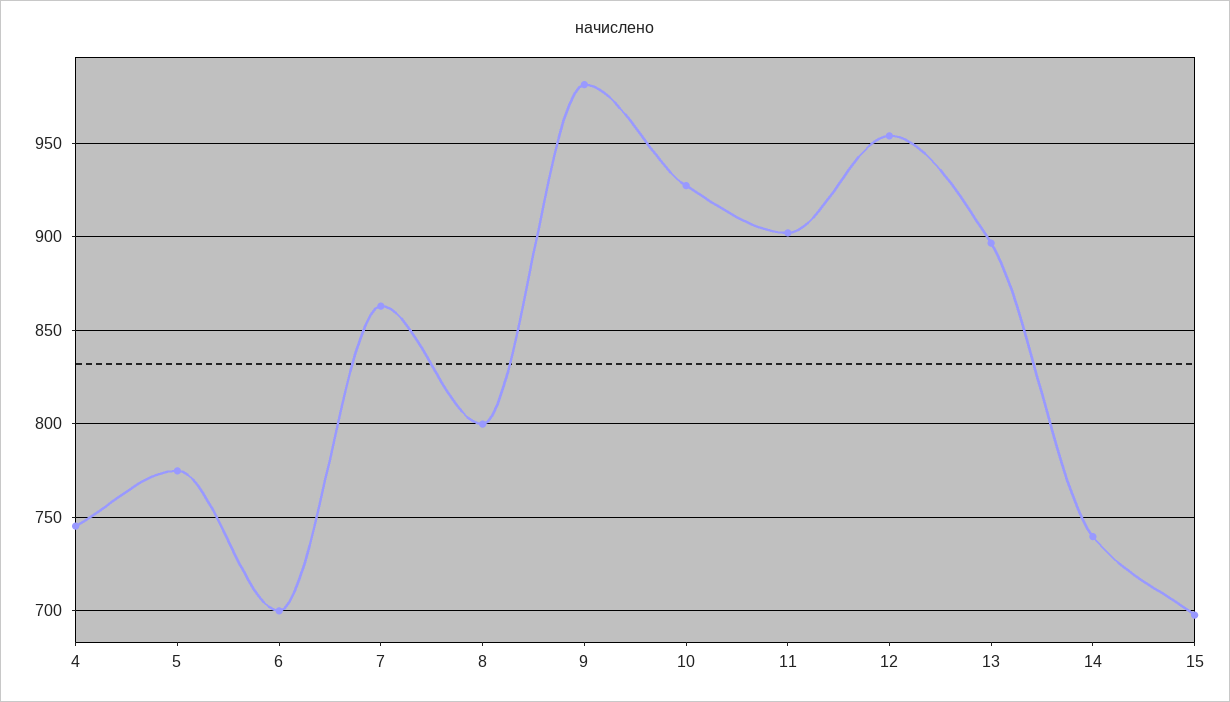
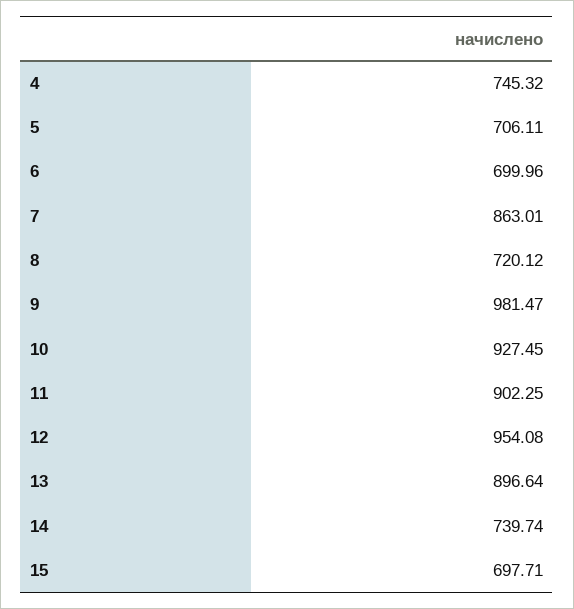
5: 775 -> 706.11
8: 800 -> 720.12

